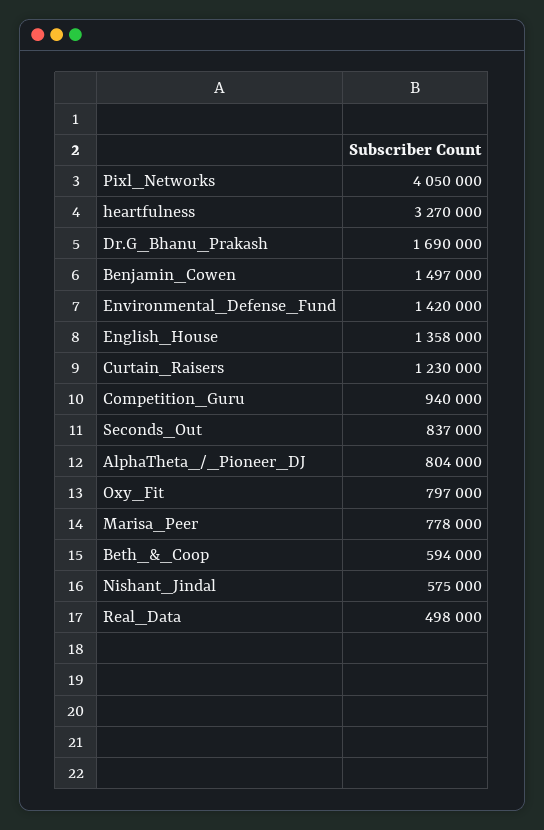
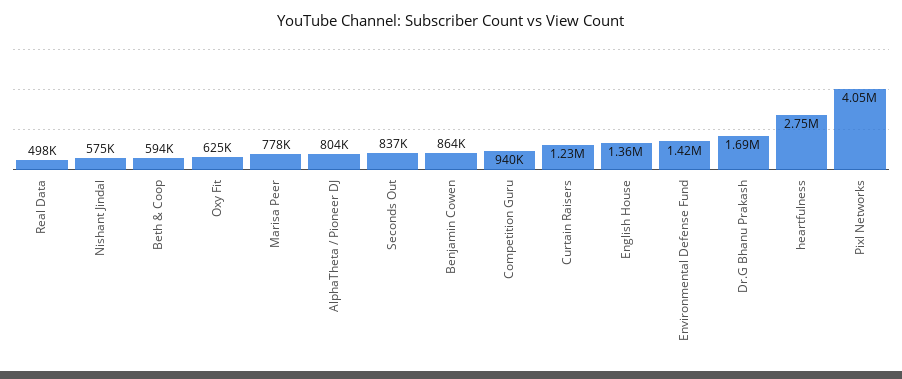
heartfulness: 3270000 -> 2750000
Benjamin_Cowen: 1497000 -> 864000
Oxy_Fit: 797000 -> 625000

